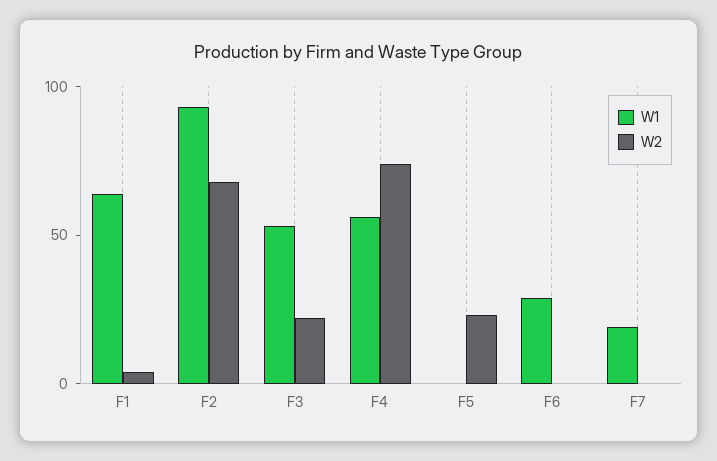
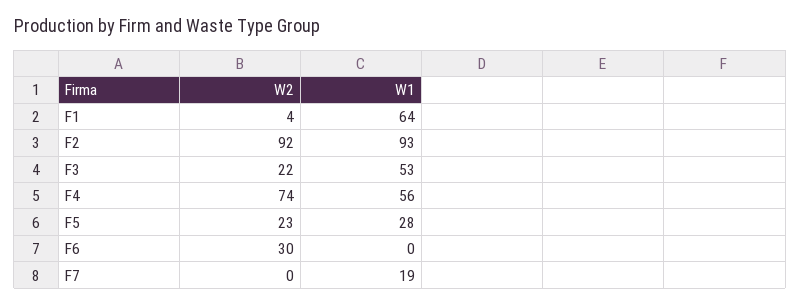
W2, F2: 70 -> 92
W1, F5: 0 -> 28
W1, F6: 30 -> 0
W2, F6: 0 -> 30

